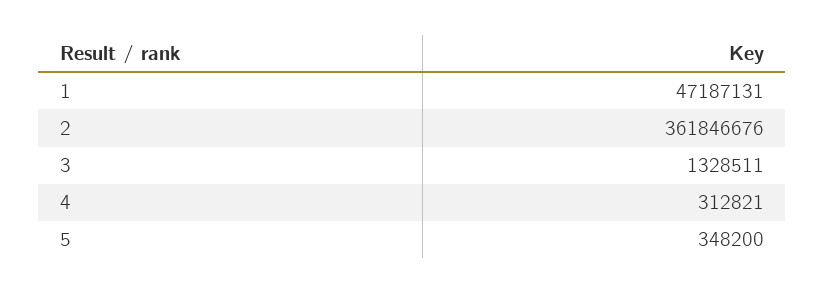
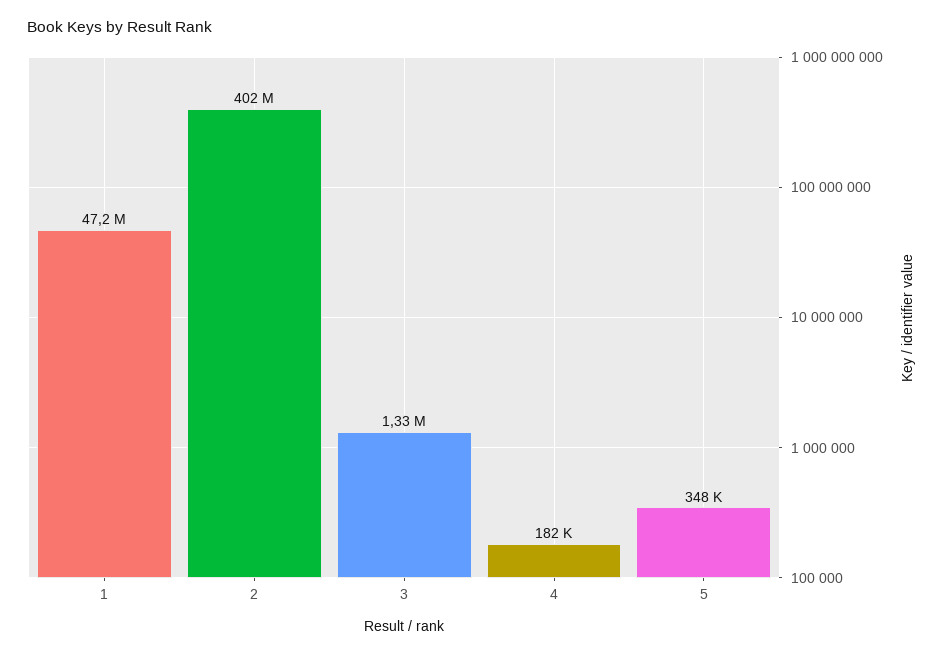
2: 361846676 -> 402000000
4: 312821 -> 182000

